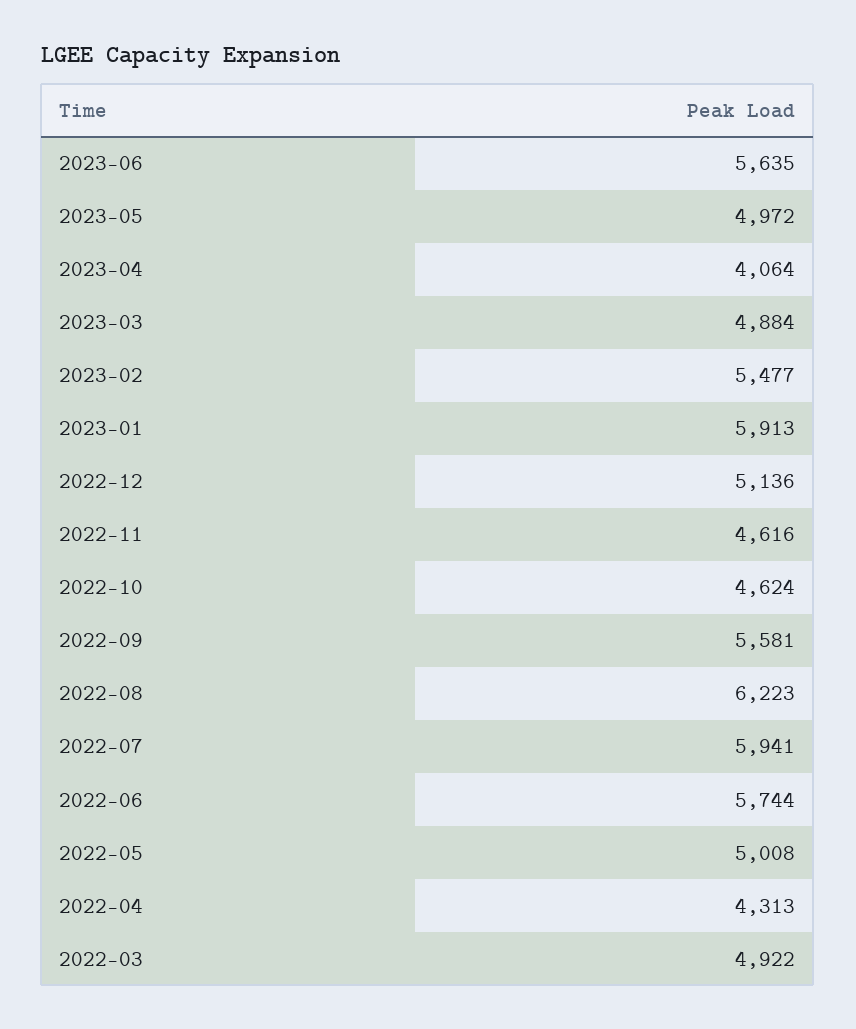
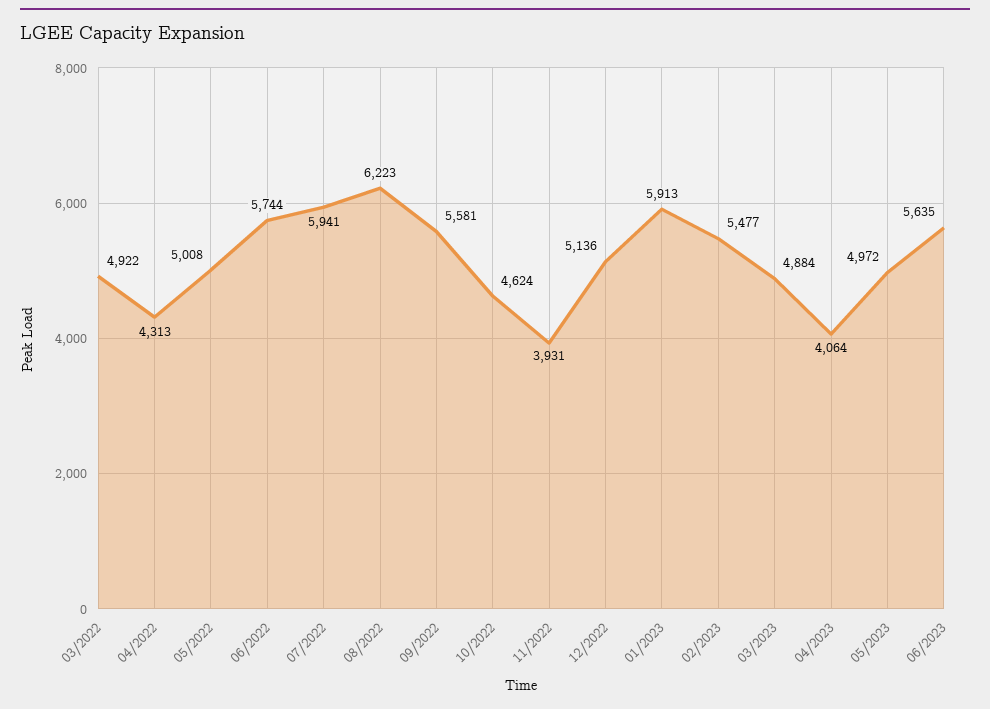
2022-11: 4616 -> 3931

